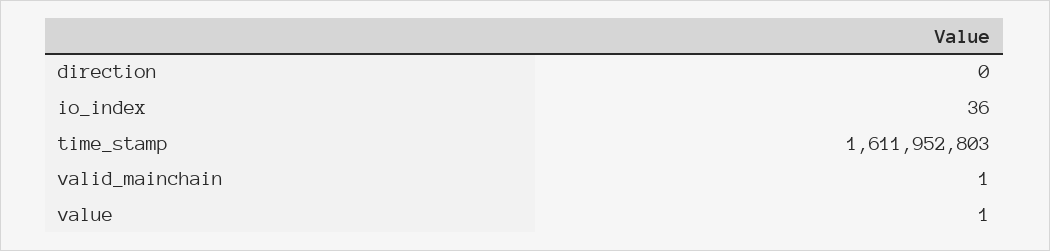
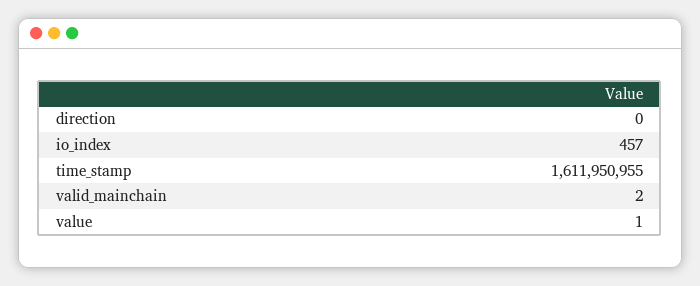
io_index: 36 -> 457
time_stamp: 1611952803 -> 1611950955
valid_mainchain: 1 -> 2

